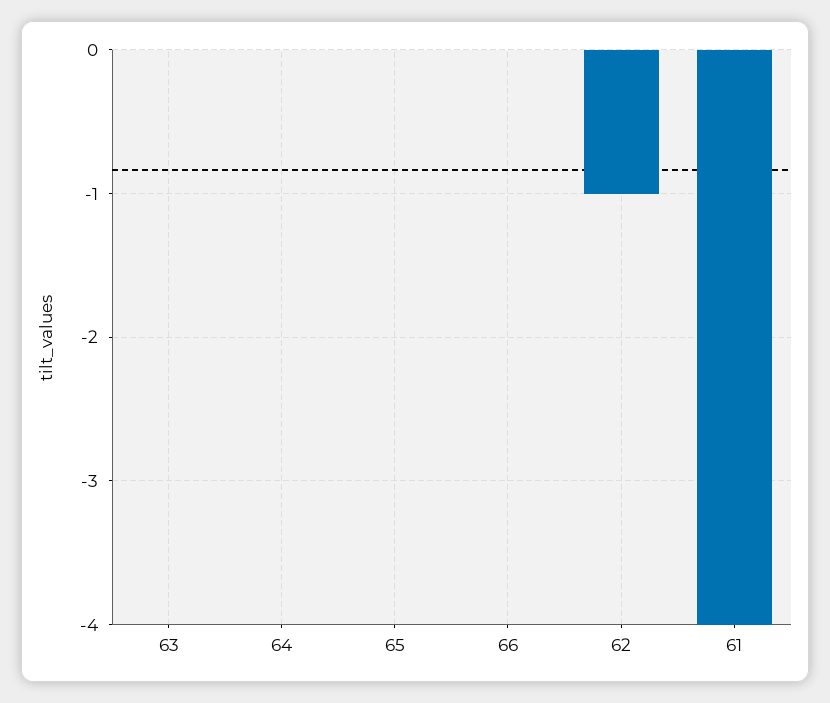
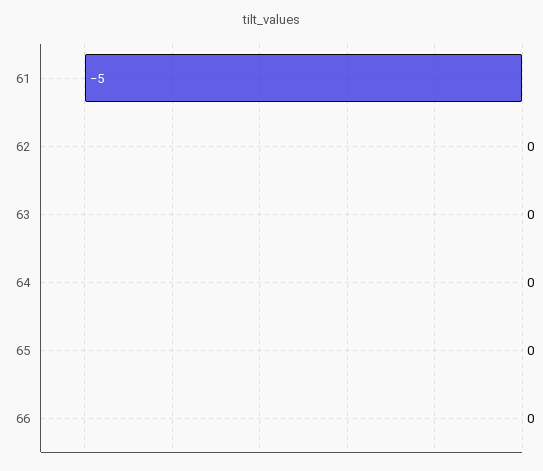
62: -1 -> 0
61: -4 -> -5

